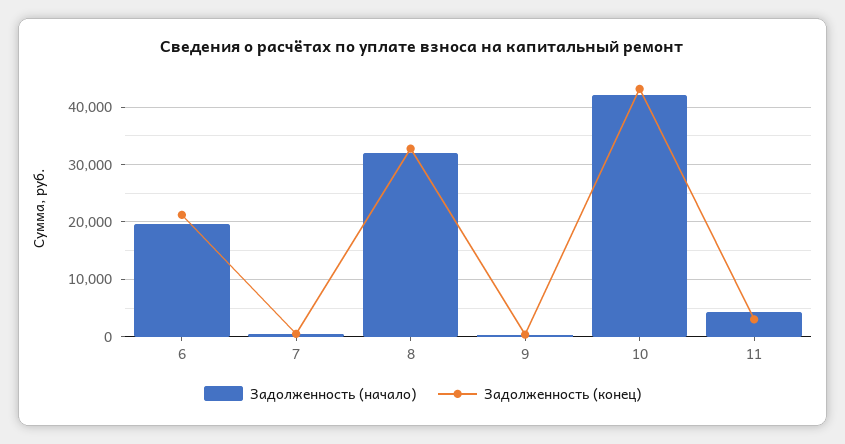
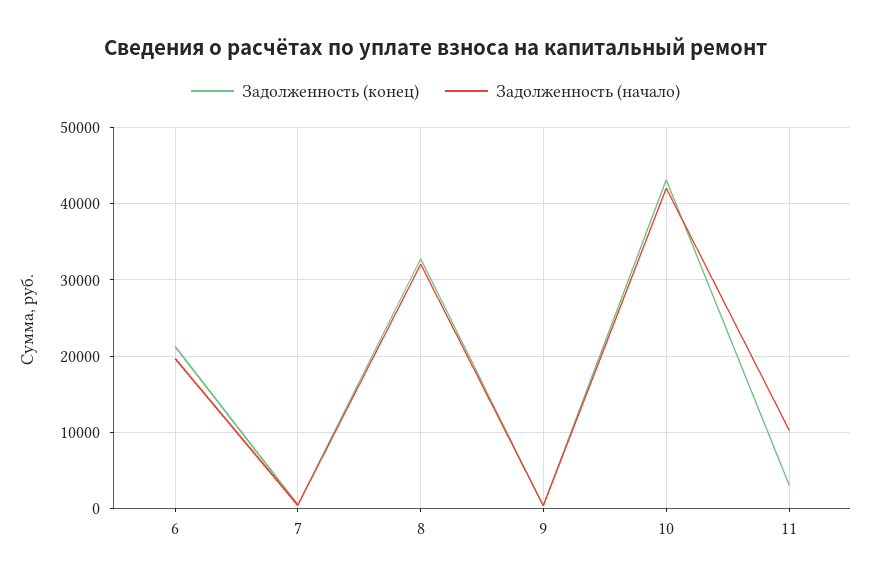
Задолженность (начало), 11: 4000 -> 10000

